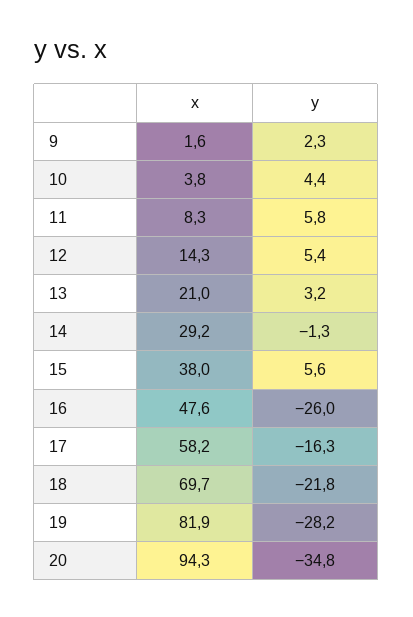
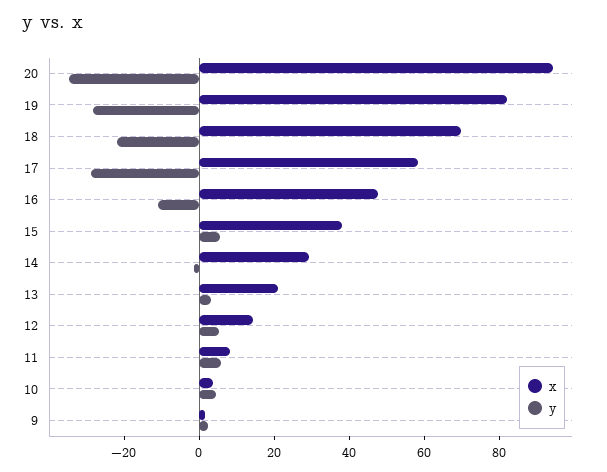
y, 16: -26 -> -10
y, 17: -16.3 -> -30

